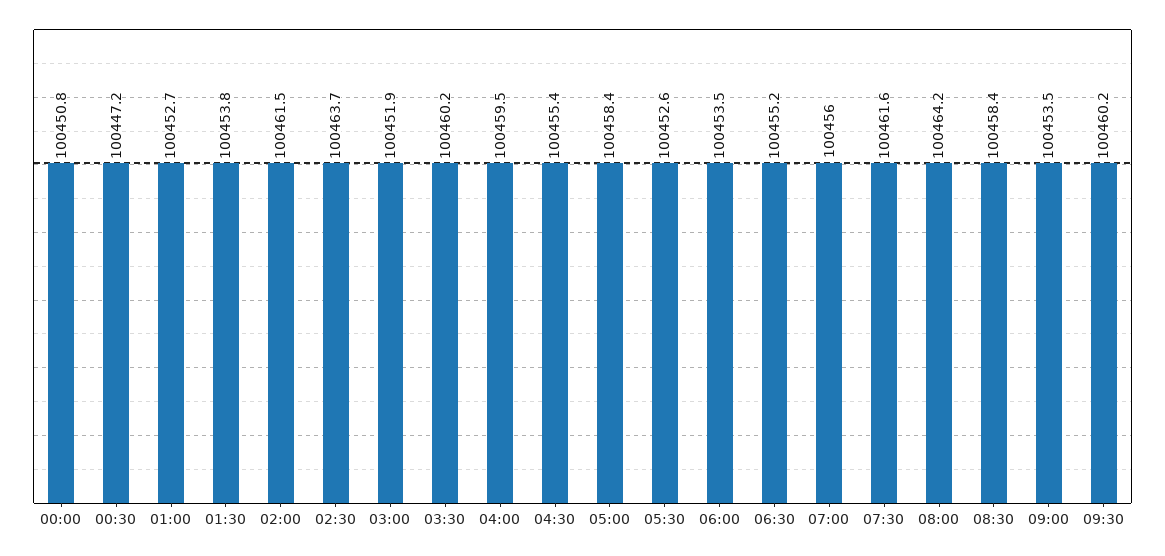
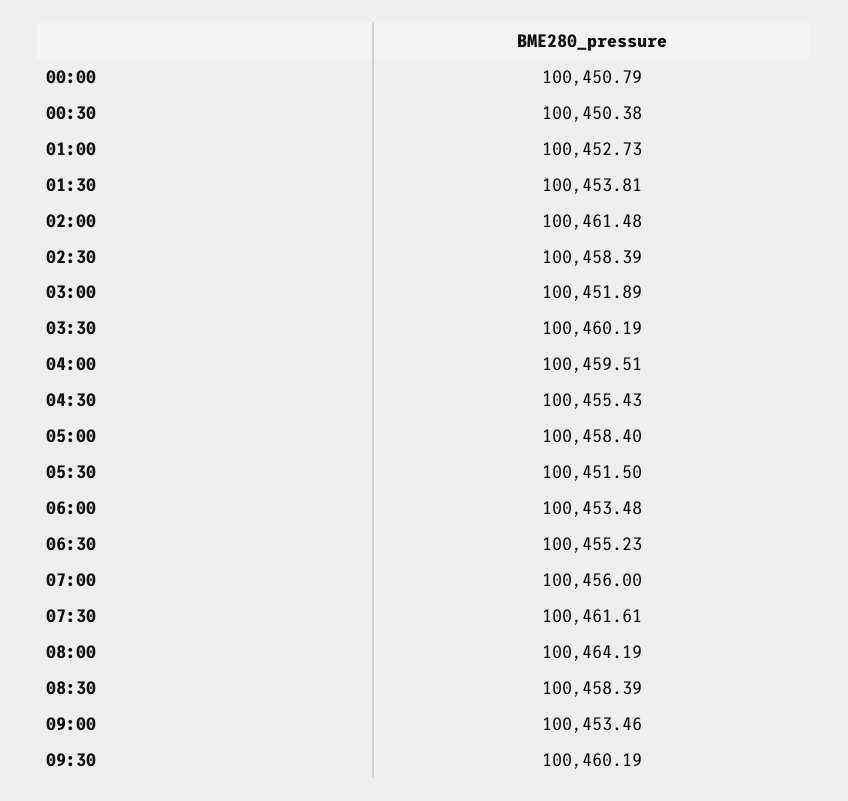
00:30: 100447.2 -> 100450.38
02:30: 100463.7 -> 100458.39
05:30: 100452.6 -> 100451.5

